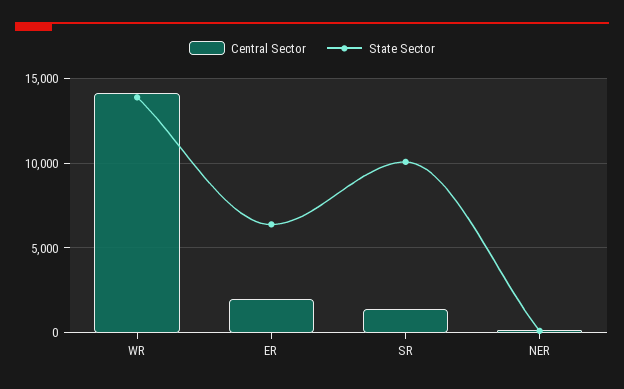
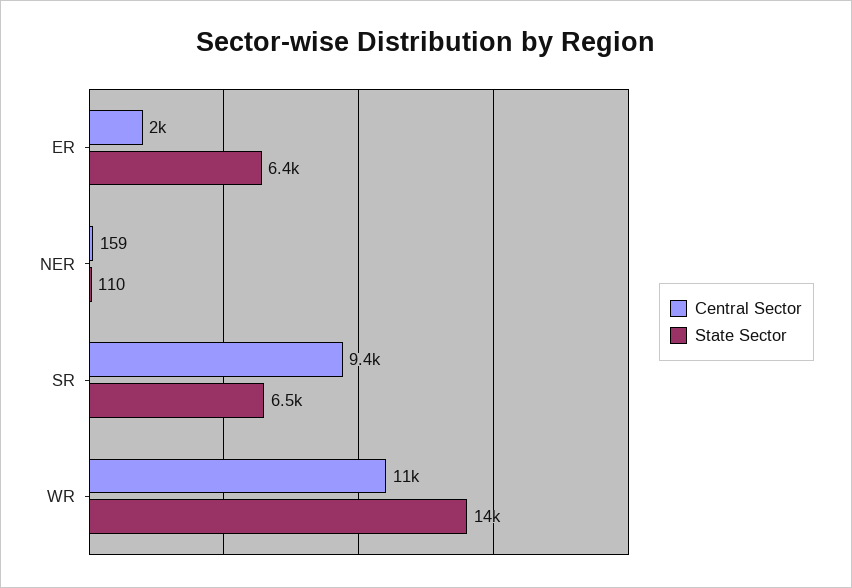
Central Sector, WR: 14000 -> 11000
Central Sector, SR: 1500 -> 9400
State Sector, SR: 10000 -> 6500

